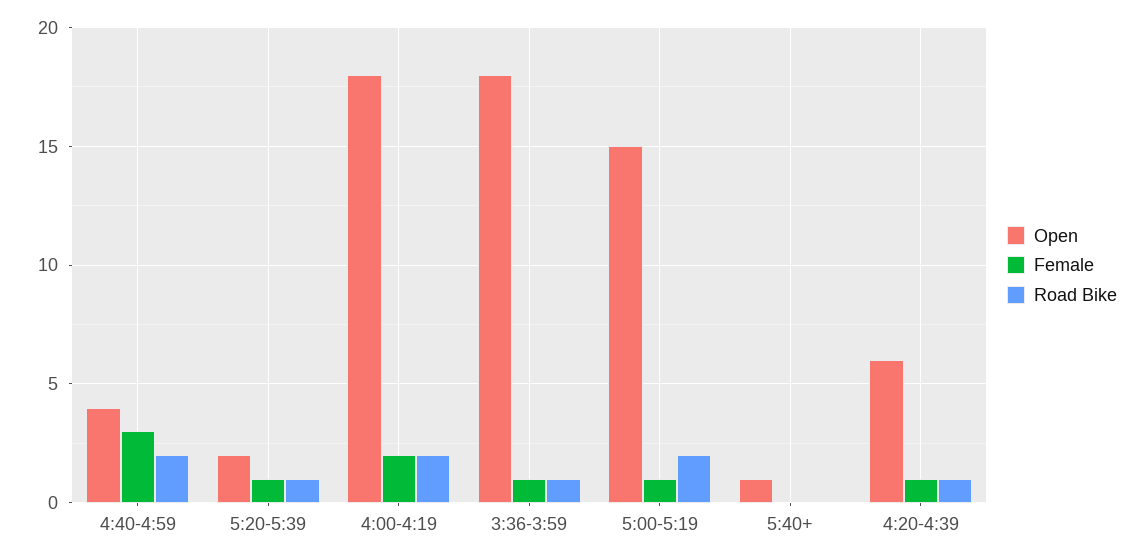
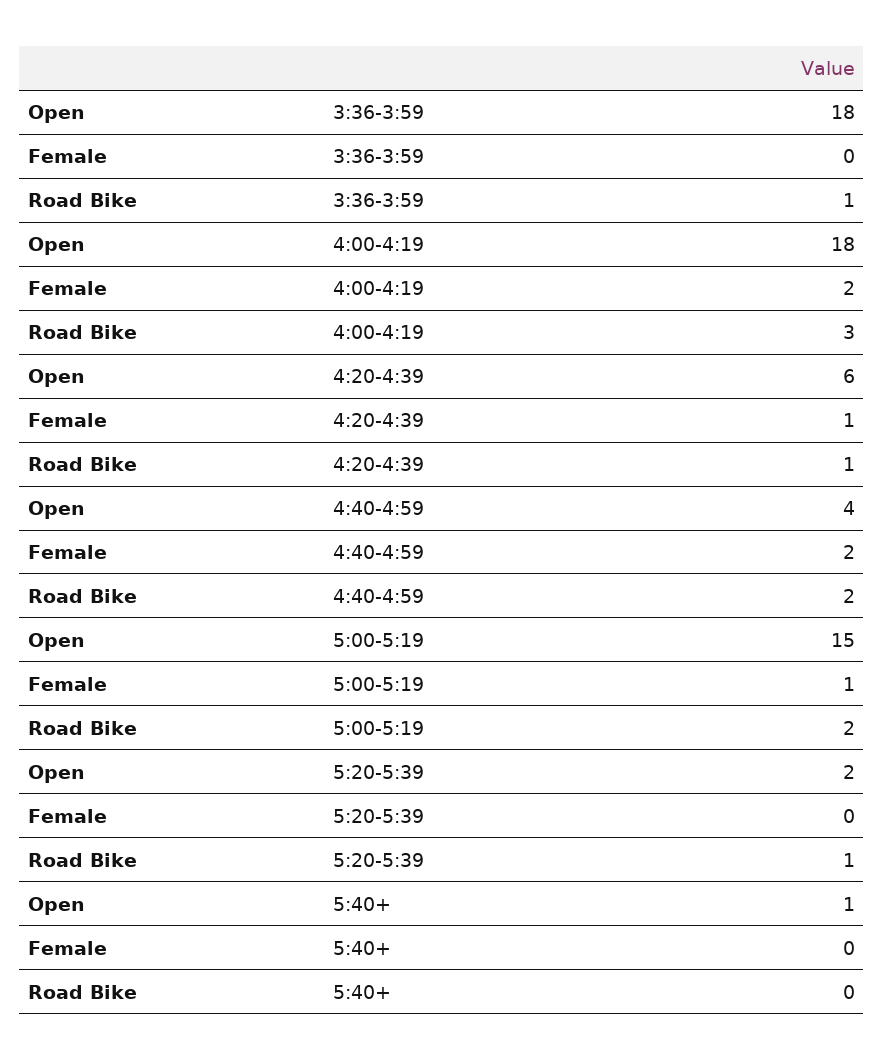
Female, 4:40-4:59: 3 -> 2
Female, 5:20-5:39: 1 -> 0
Road Bike, 4:00-4:19: 2 -> 3
Female, 3:36-3:59: 1 -> 0

